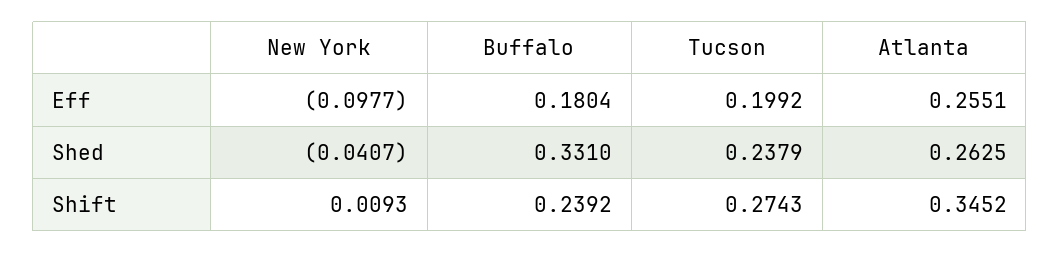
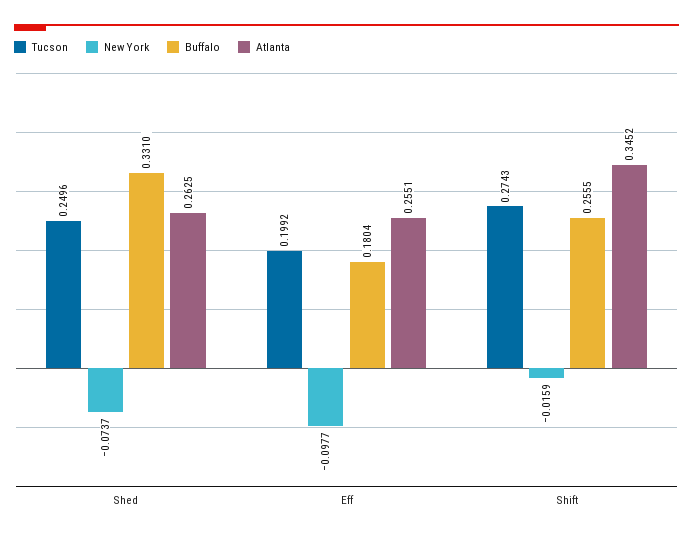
New York, Shed: -0.0407 -> -0.0737
Tucson, Shed: 0.2379 -> 0.2496
New York, Shift: 0.0093 -> -0.0159
Buffalo, Shift: 0.2392 -> 0.2555

